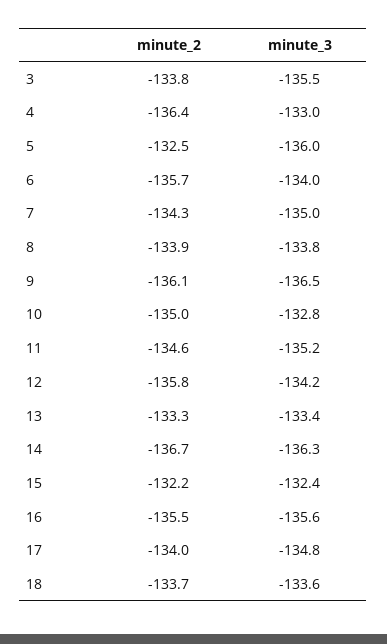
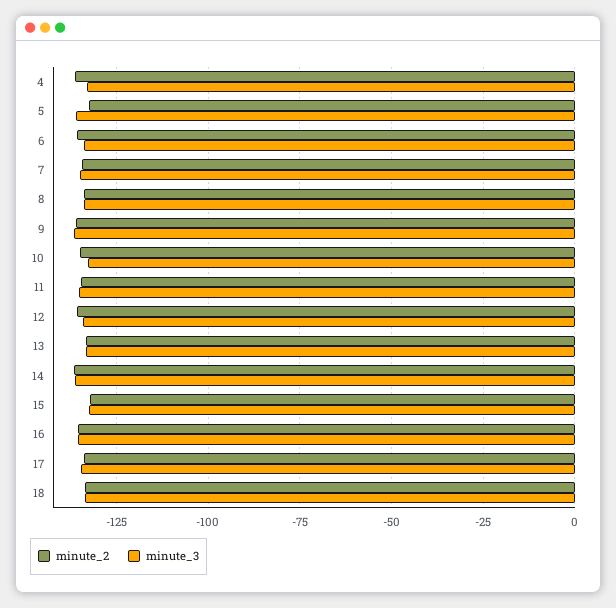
minute_2, 3: -133.8 -> none
minute_3, 3: -135.5 -> none

